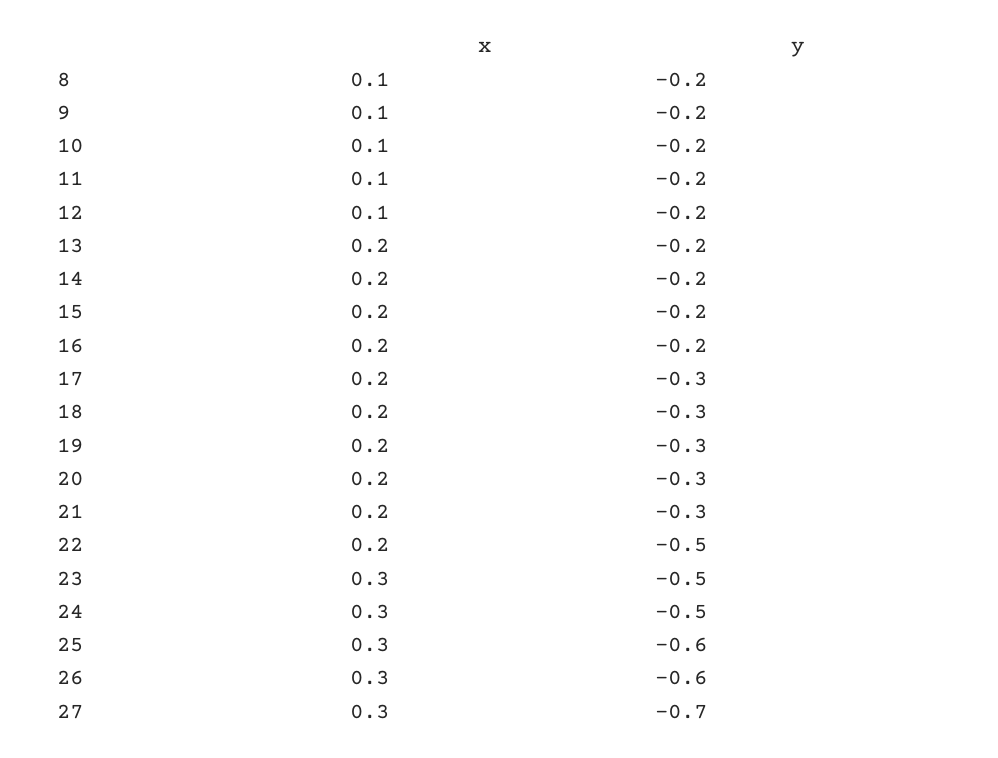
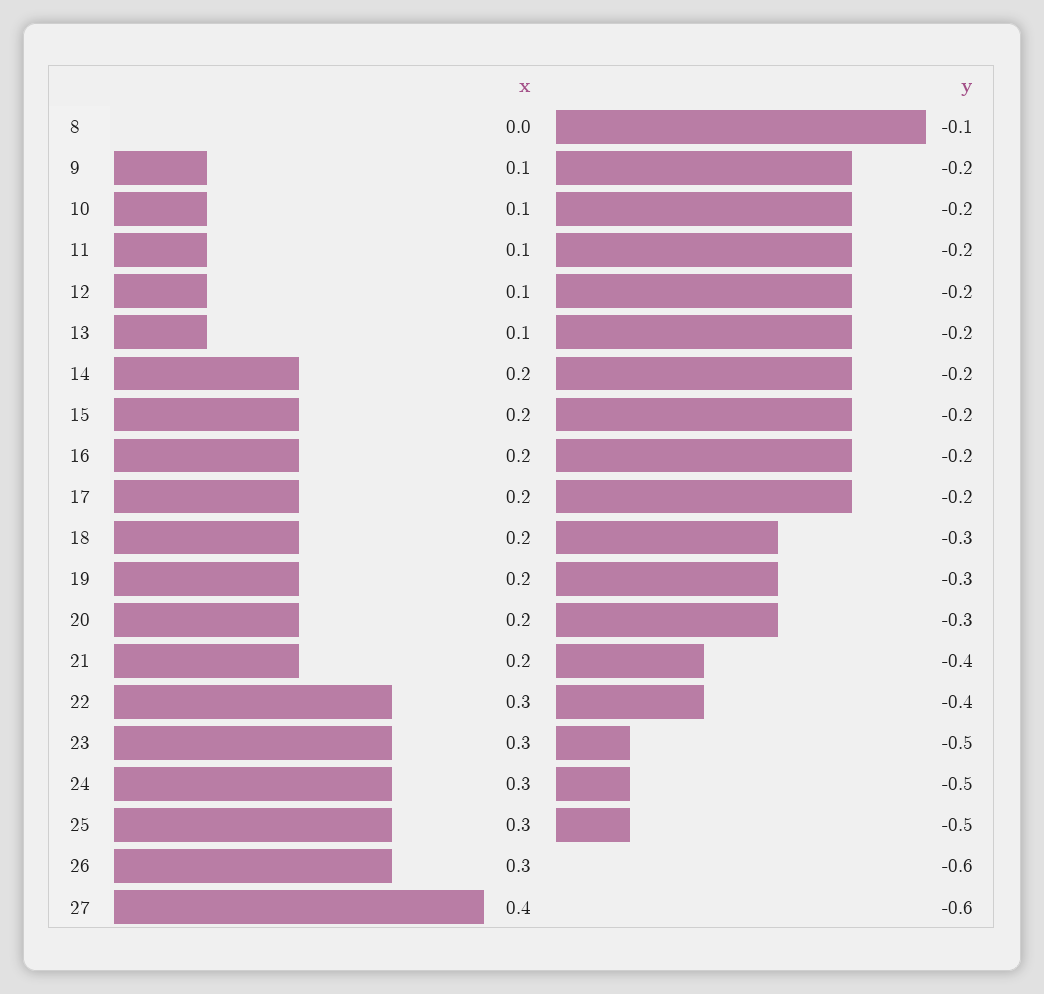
x, 8: 0.1 -> 0
y, 8: -0.2 -> -0.1
x, 13: 0.2 -> 0.1
y, 17: -0.3 -> -0.2
y, 21: -0.3 -> -0.4
x, 22: 0.2 -> 0.3
y, 22: -0.5 -> -0.4
y, 25: -0.6 -> -0.5
x, 27: 0.3 -> 0.4
y, 27: -0.7 -> -0.6

